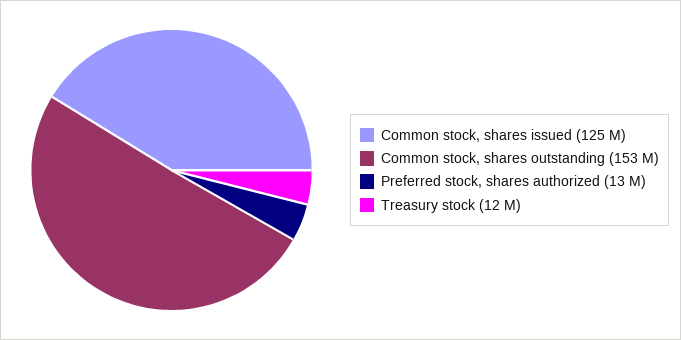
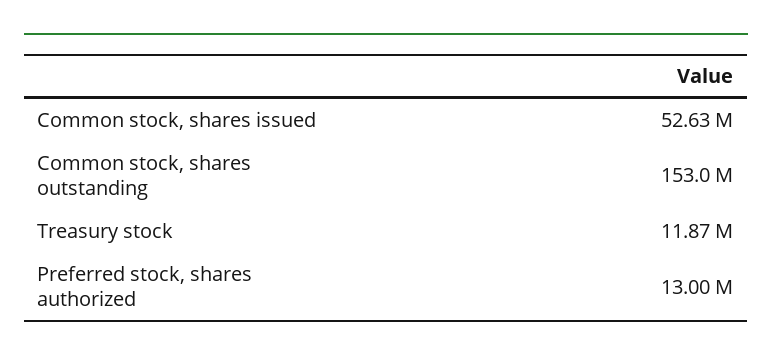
Common stock, shares issued: 125000000 -> 52630000

